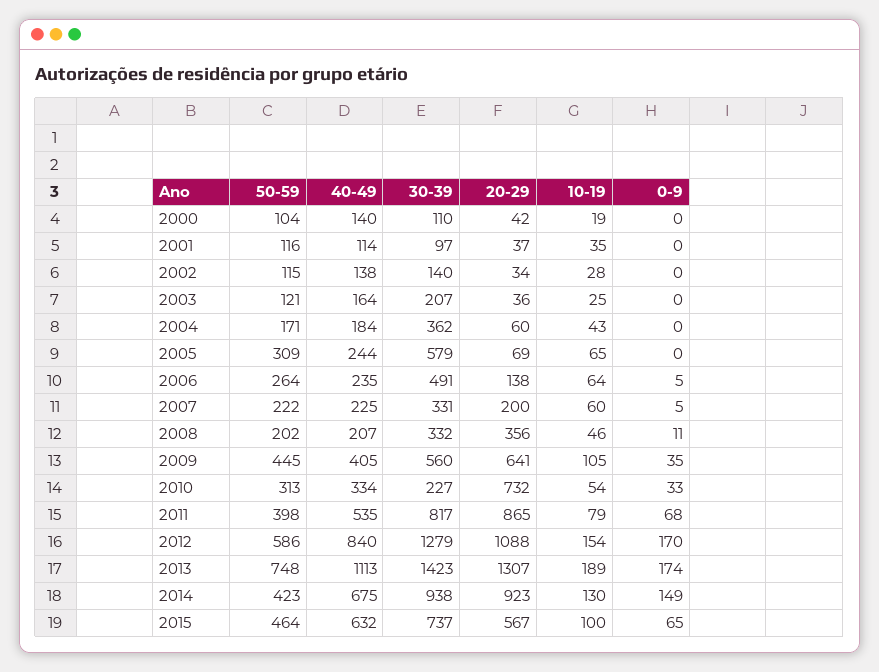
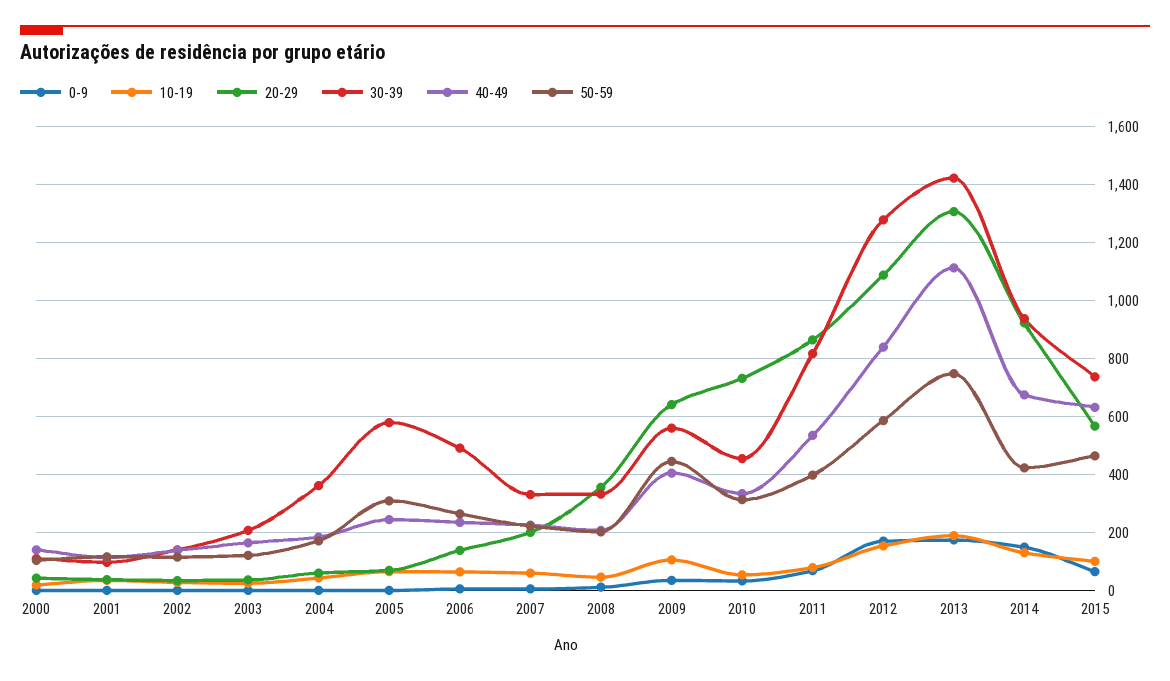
30-39, 2010: 227 -> 450

